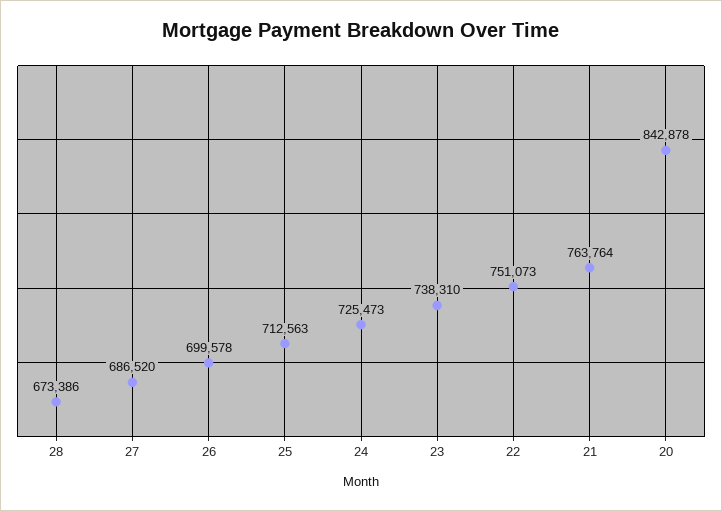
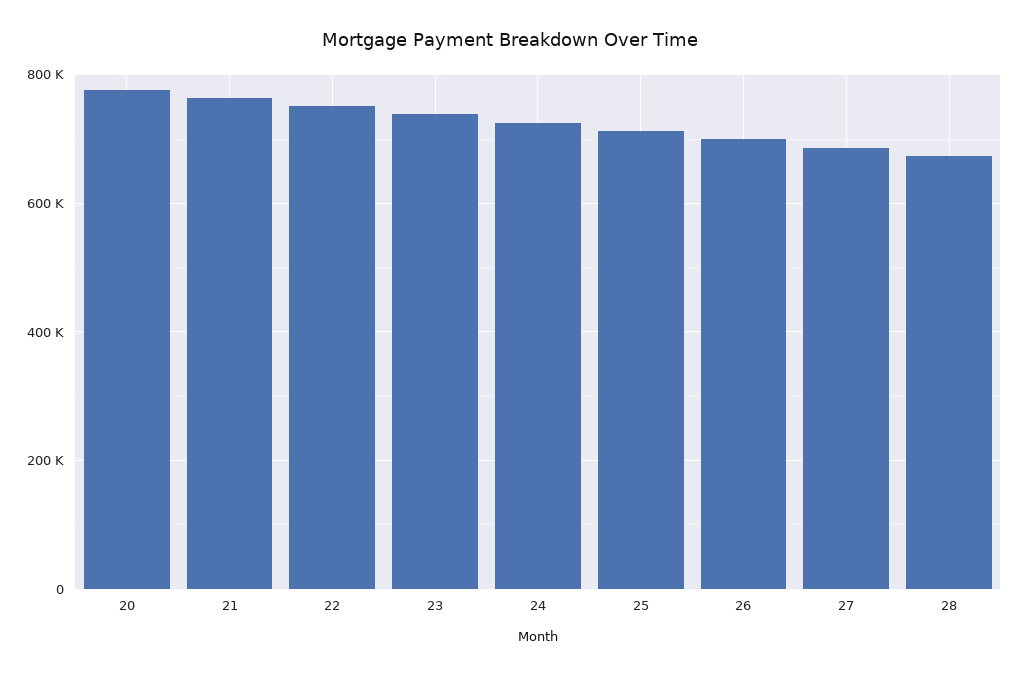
20: 842878 -> 780000

